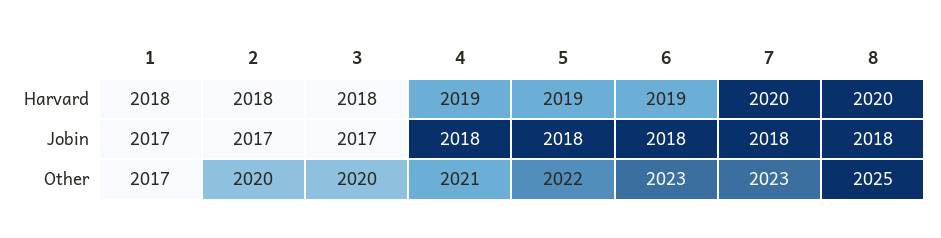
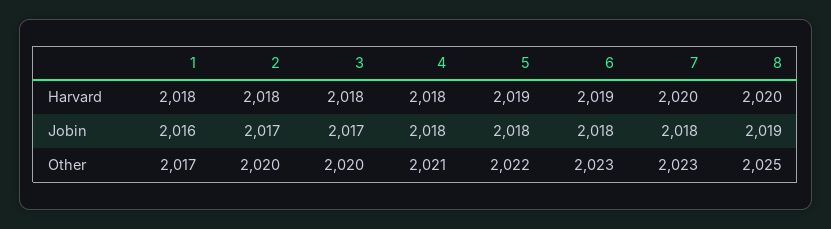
4, Harvard: 2019 -> 2018
1, Jobin: 2017 -> 2016
8, Jobin: 2018 -> 2019

